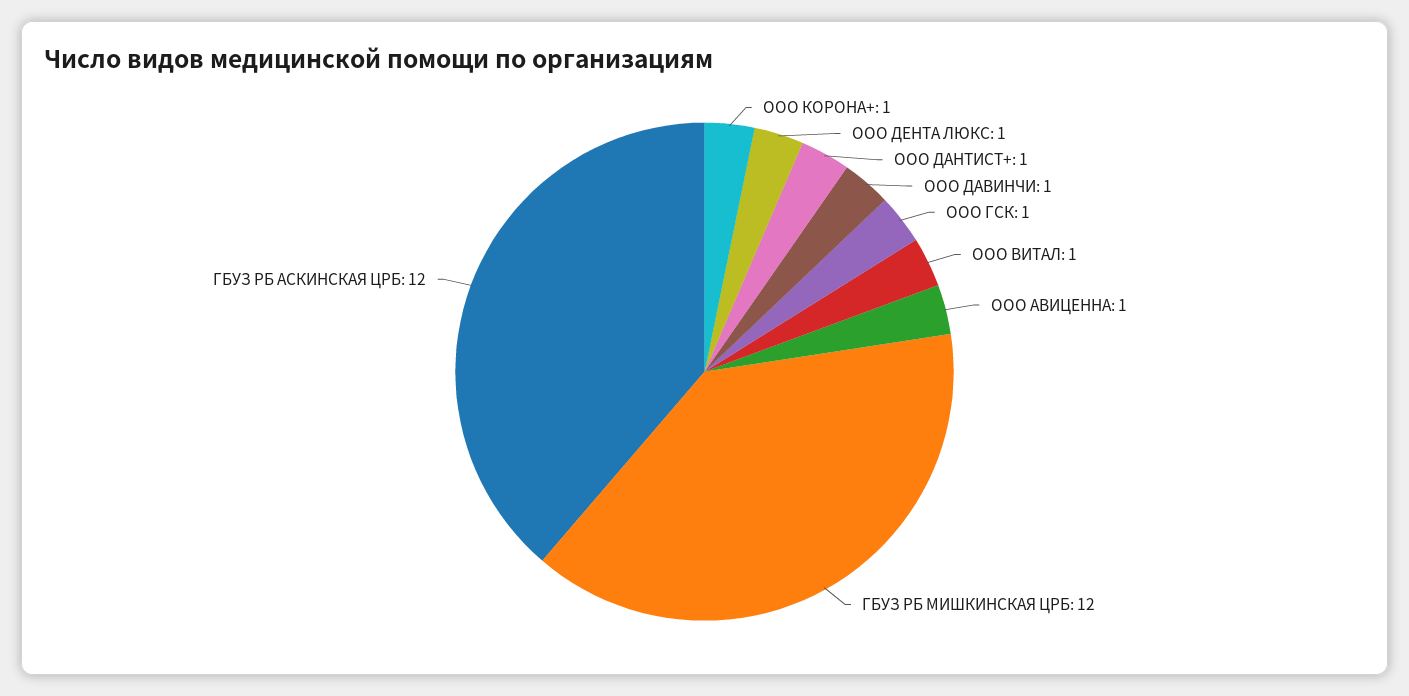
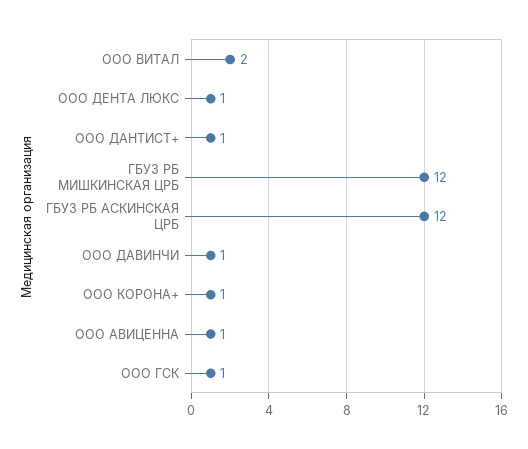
ООО ВИТАЛ: 1 -> 2

